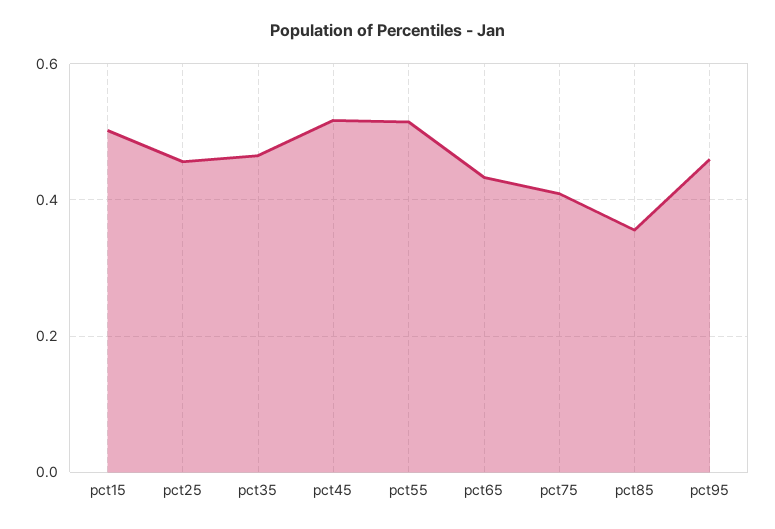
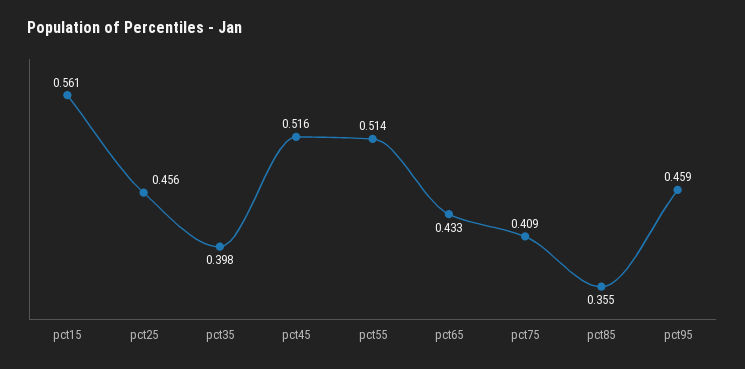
pct15: 0.5 -> 0.561
pct35: 0.46 -> 0.398

